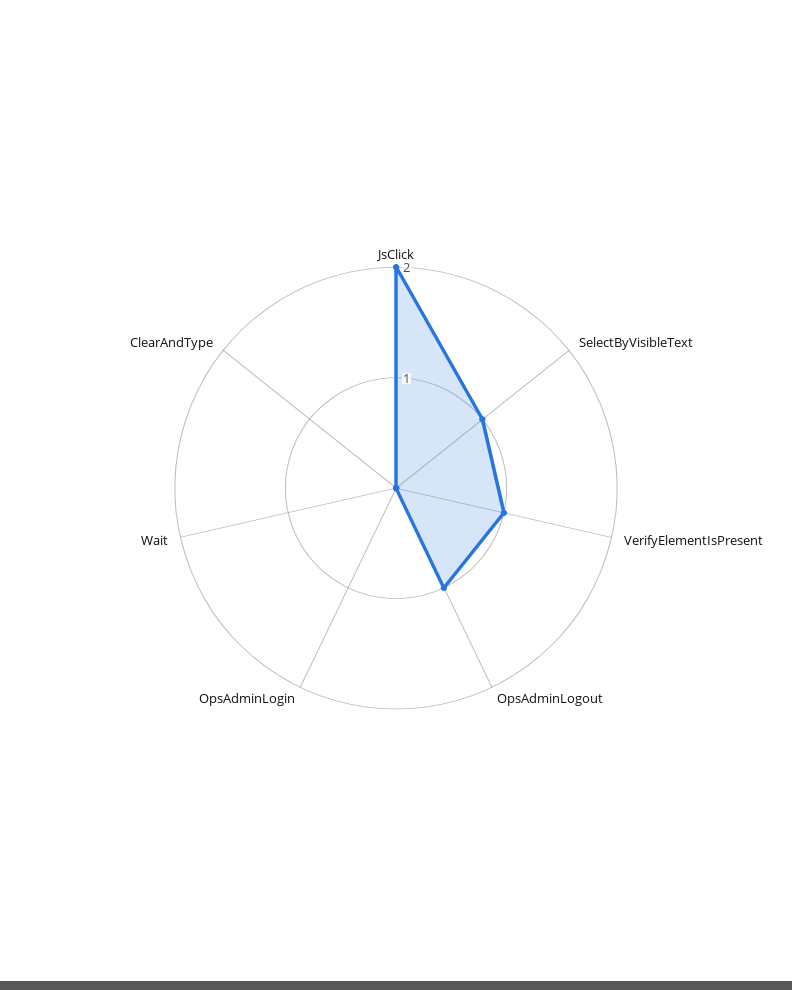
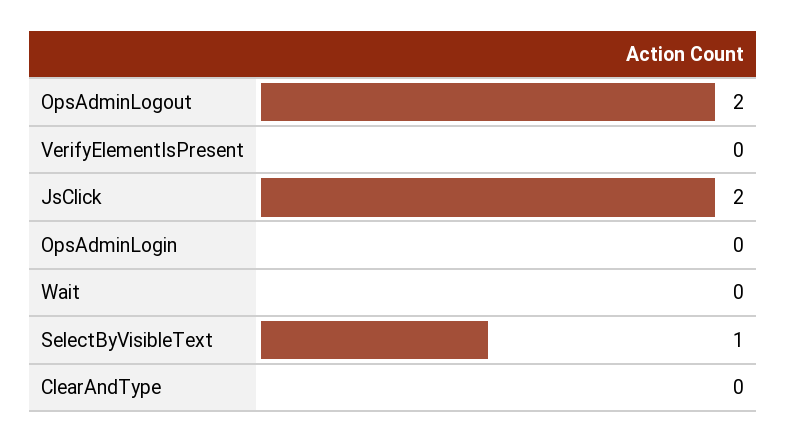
VerifyElementIsPresent: 1 -> 0
OpsAdminLogout: 1 -> 2

